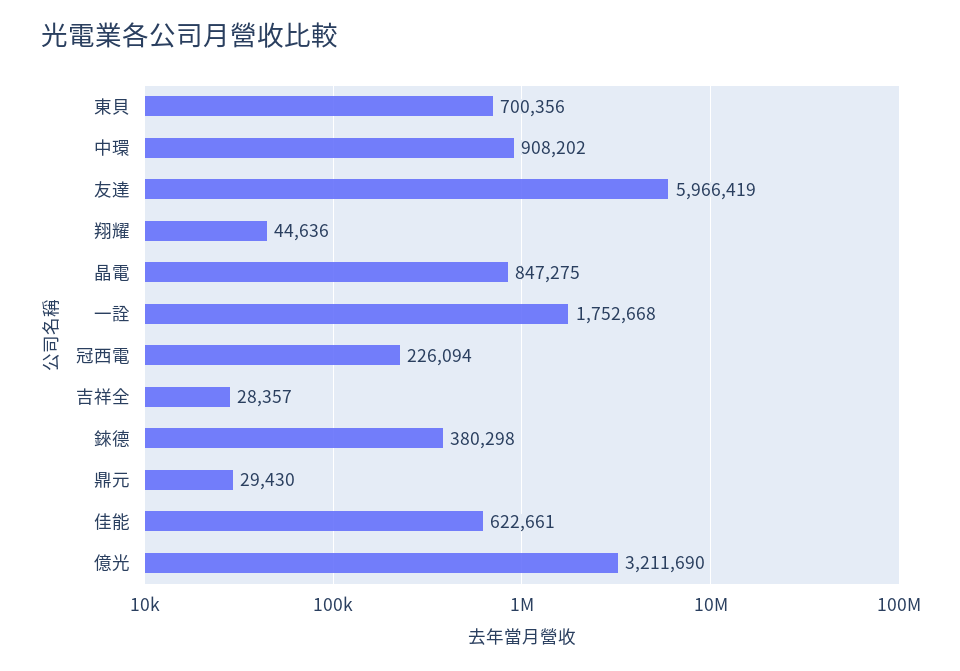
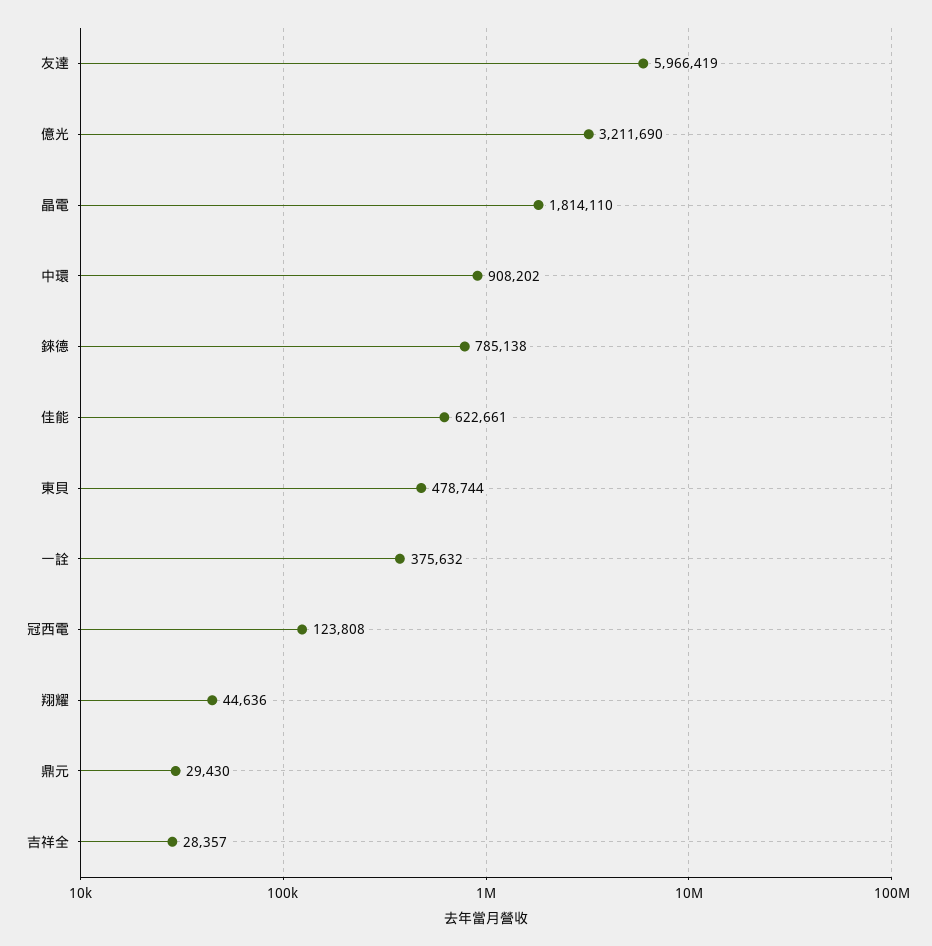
東貝: 700356 -> 478744
晶電: 847275 -> 1814110
一詮: 1752668 -> 375632
冠西電: 226094 -> 123808
錸德: 380298 -> 785138

